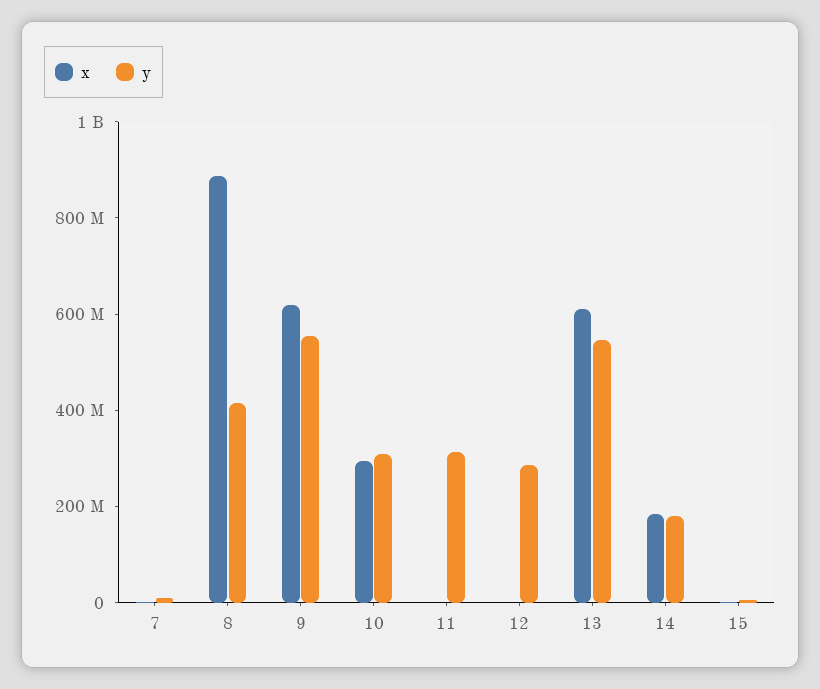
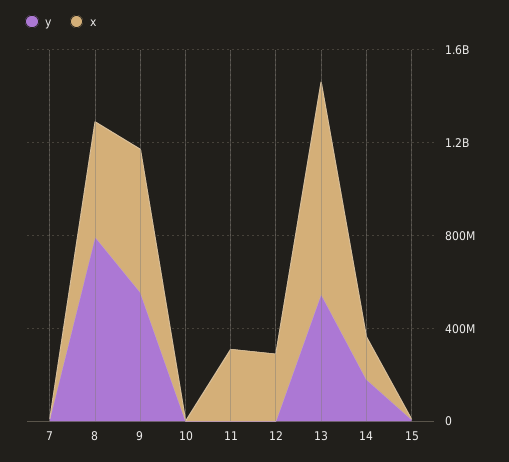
x, 8: 900000000 -> 500000000
y, 8: 400000000 -> 800000000
x, 10: 300000000 -> 0
y, 10: 300000000 -> 0
x, 11: 0 -> 300000000
y, 11: 300000000 -> 0
x, 12: 0 -> 300000000
y, 12: 300000000 -> 0
x, 13: 600000000 -> 900000000

